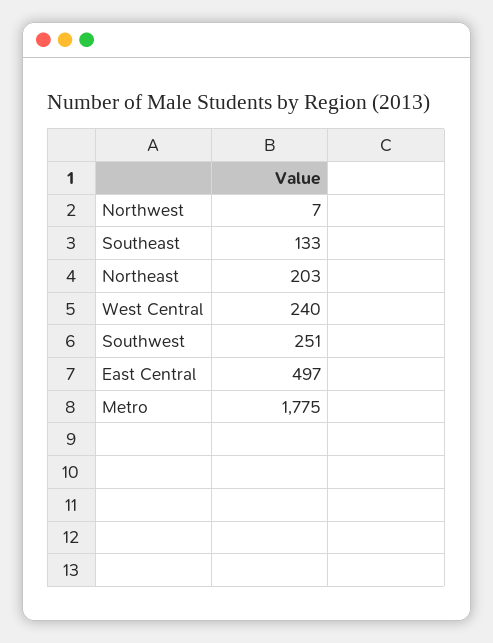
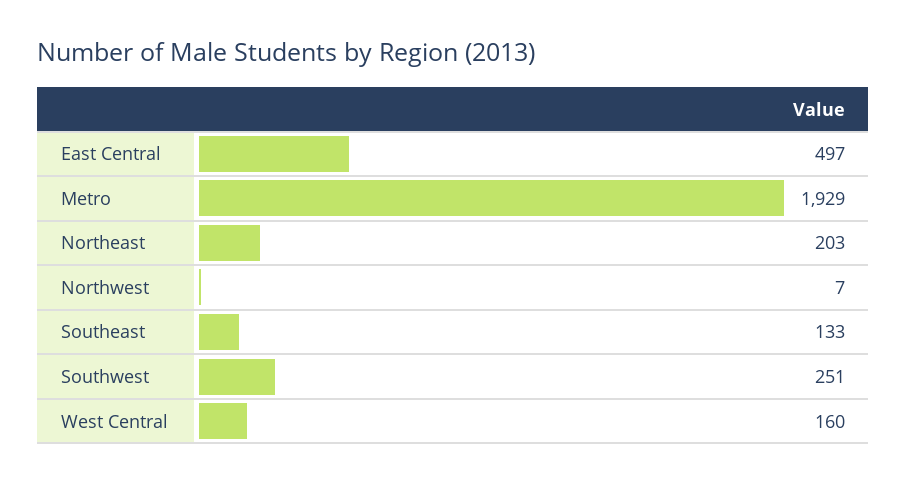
West Central: 240 -> 160
Metro: 1775 -> 1929

